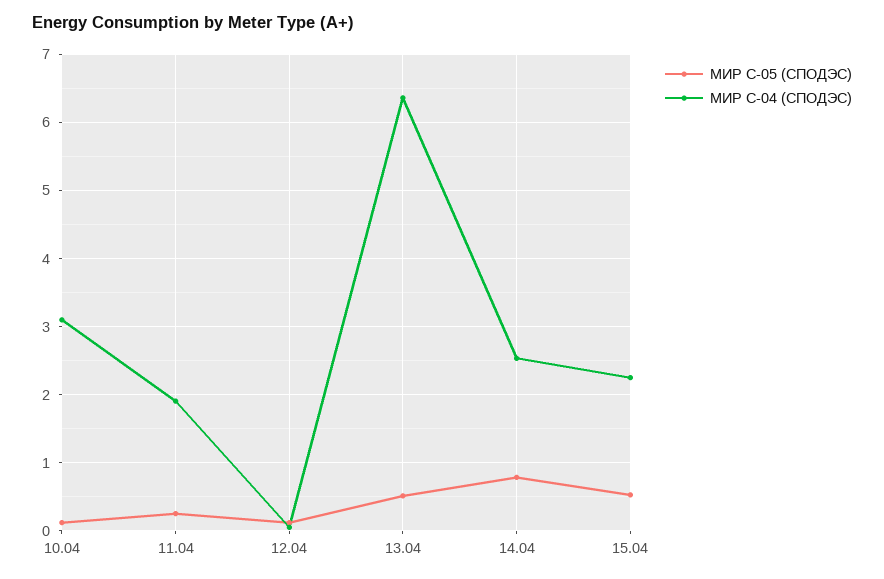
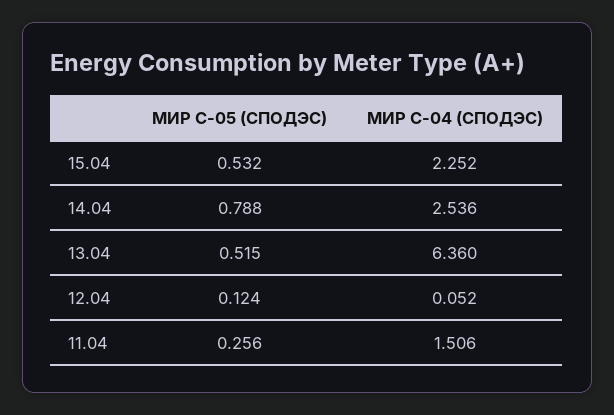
МИР С-05 (СПОДЭС), 10.04: 0.1 -> none
МИР С-04 (СПОДЭС), 10.04: 3.1 -> none
МИР С-04 (СПОДЭС), 11.04: 1.9 -> 1.506

